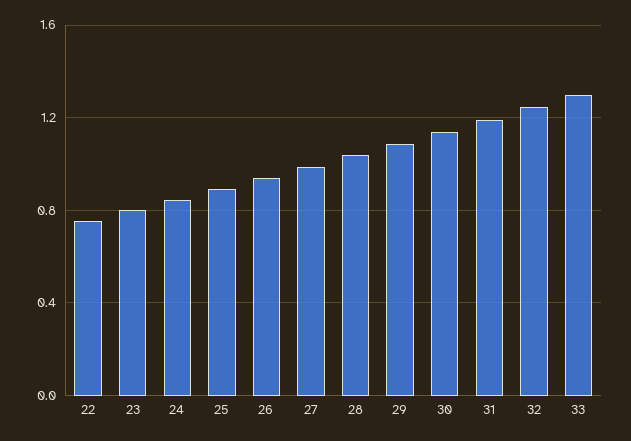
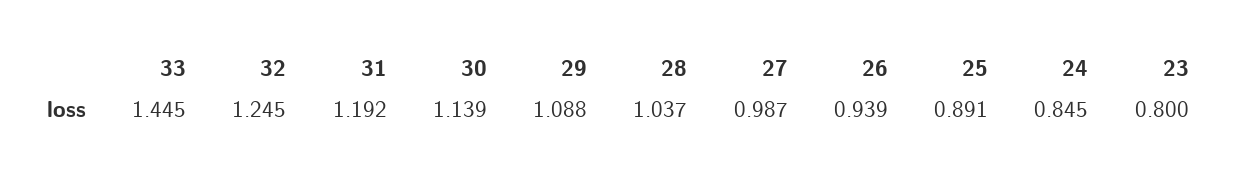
22: 0.75 -> none
33: 1.3 -> 1.445

